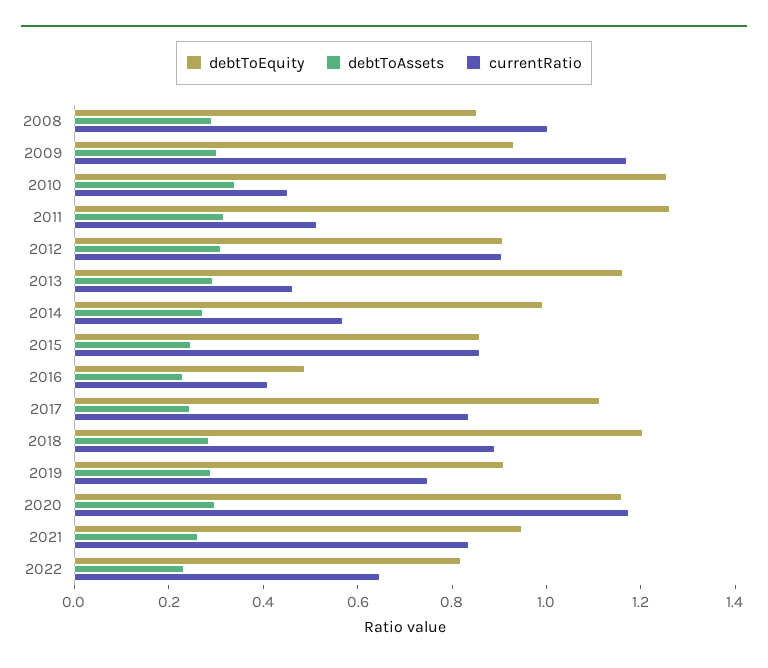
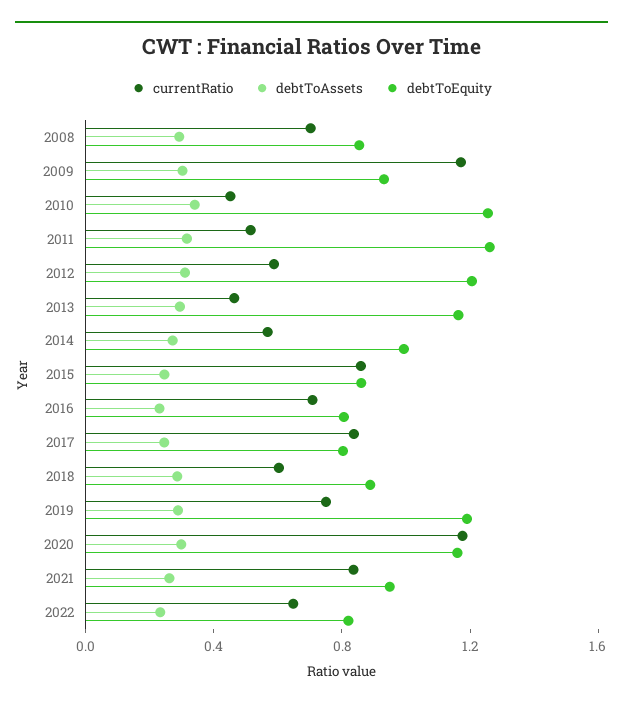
currentRatio, 2008: 1 -> 0.7
debtToEquity, 2012: 0.9 -> 1.2
currentRatio, 2012: 0.9 -> 0.6
debtToEquity, 2016: 0.5 -> 0.8
currentRatio, 2016: 0.4 -> 0.7
debtToEquity, 2017: 1.1 -> 0.8
debtToEquity, 2018: 1.2 -> 0.9
currentRatio, 2018: 0.9 -> 0.6
debtToEquity, 2019: 0.9 -> 1.2

